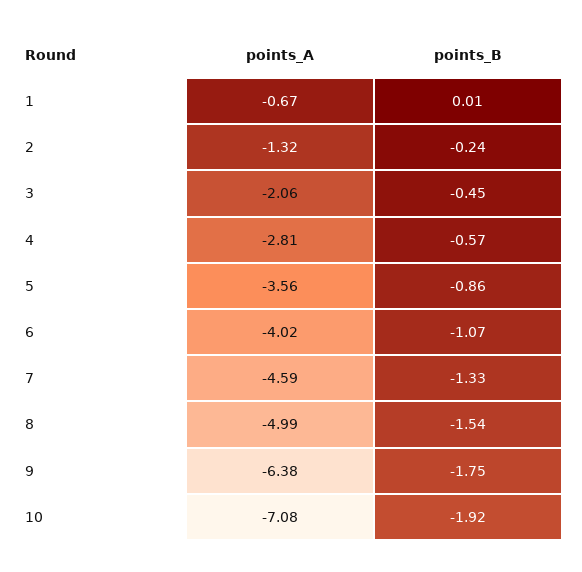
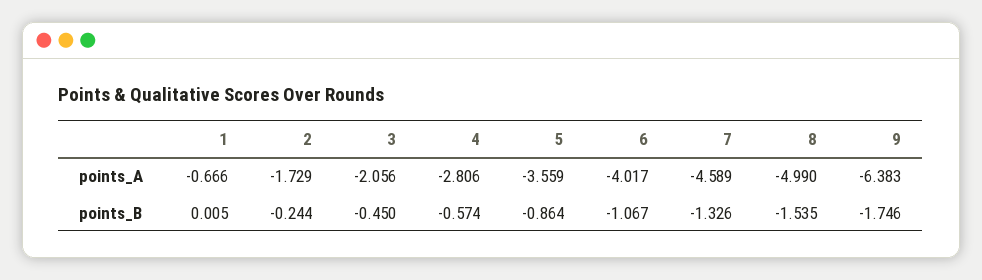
points_A, 2: -1.32 -> -1.729
points_A, 10: -7.08 -> none
points_B, 10: -1.92 -> none

